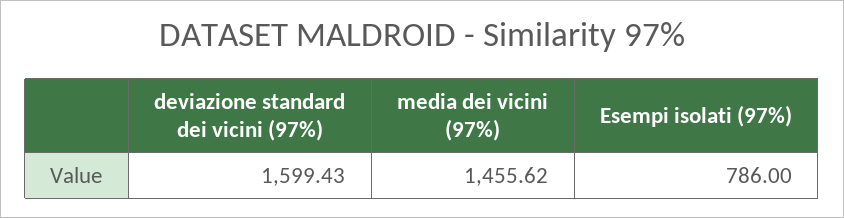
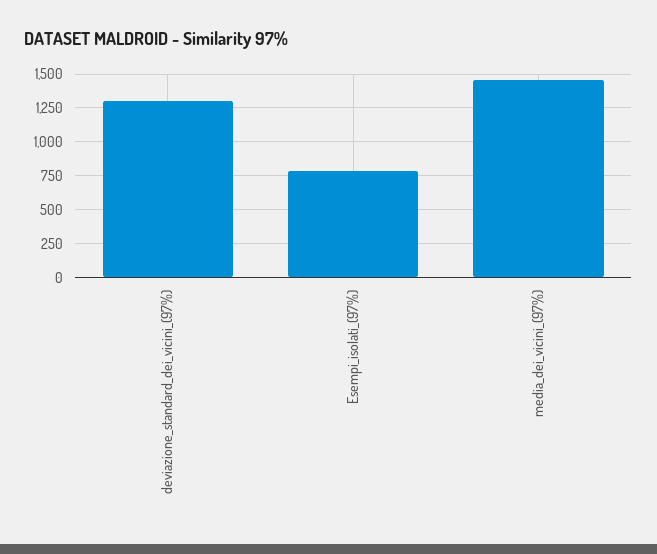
deviazione standard dei vicini (97%): 1599.43 -> 1300

